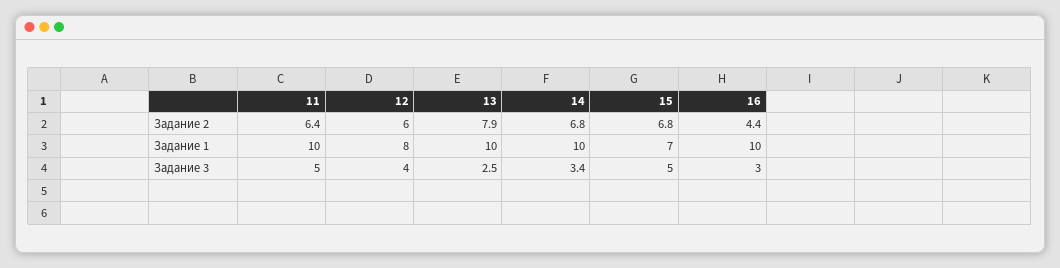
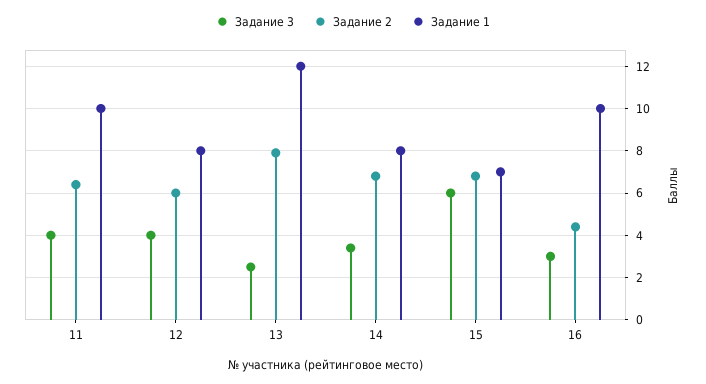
Задание 1, 13: 10 -> 12
Задание 1, 14: 10 -> 8
Задание 3, 11: 5 -> 4
Задание 3, 15: 5 -> 6

